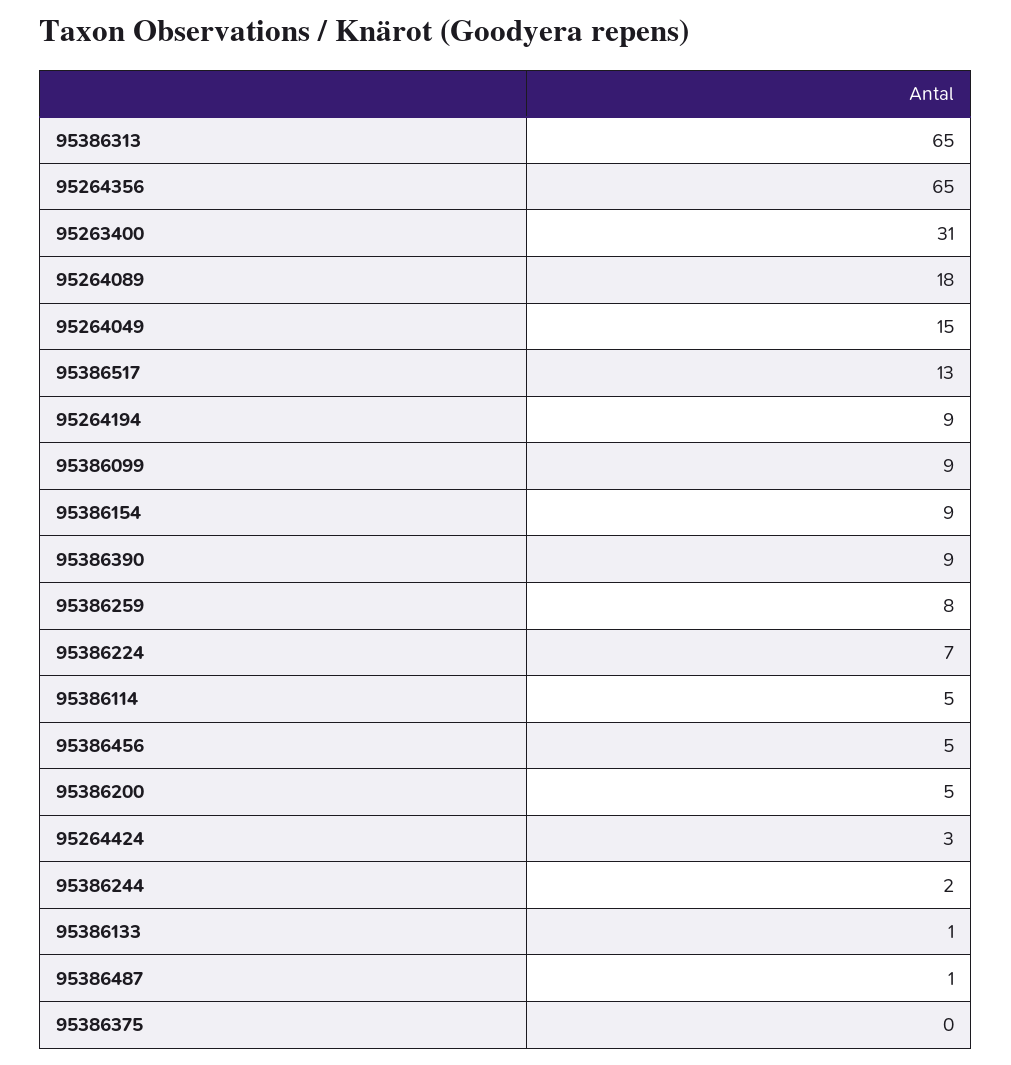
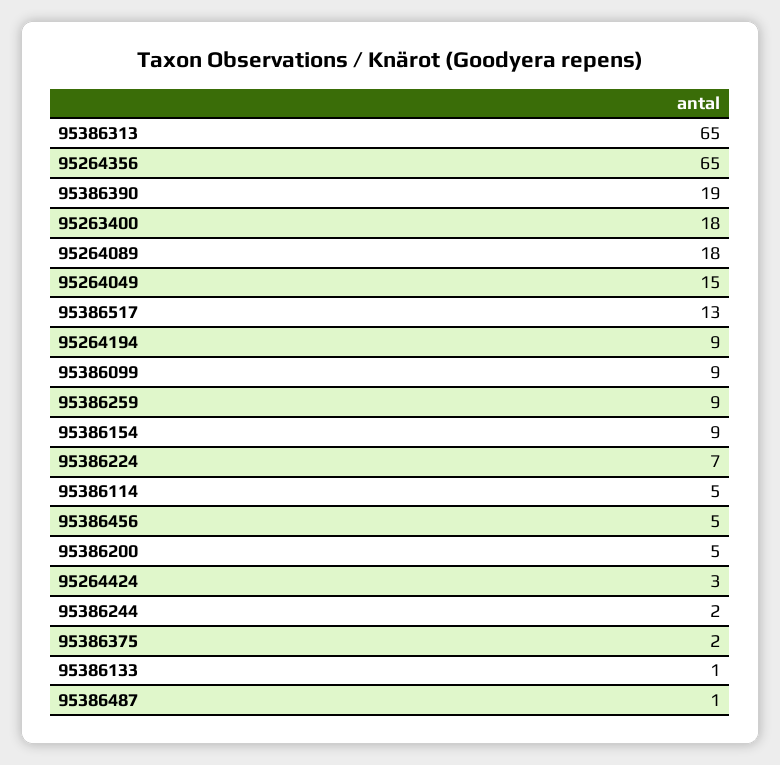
95263400: 31 -> 18
95386390: 9 -> 19
95386259: 8 -> 9
95386375: 0 -> 2

